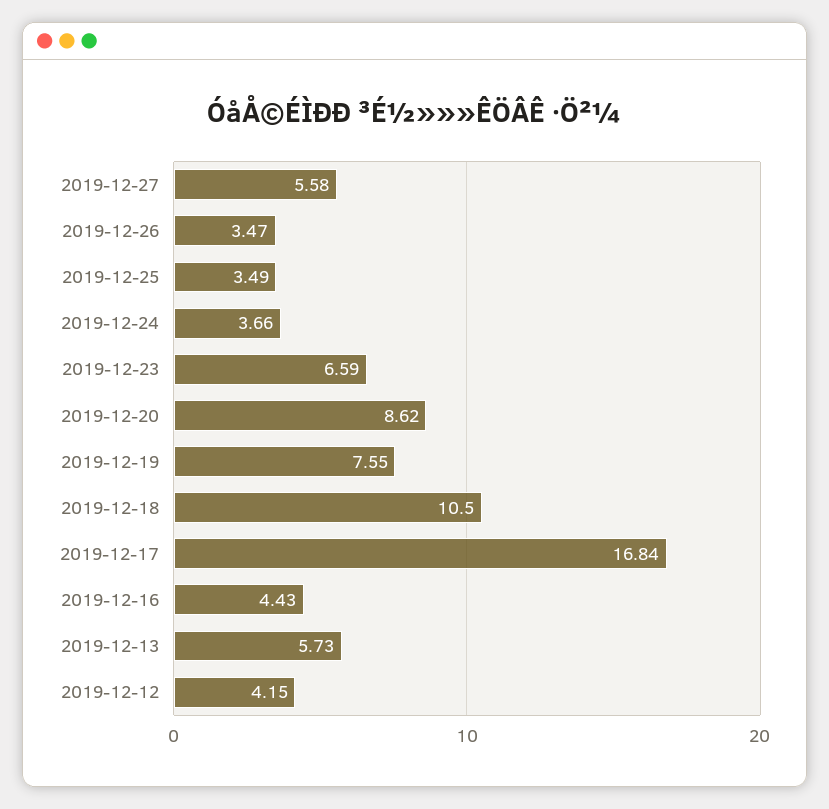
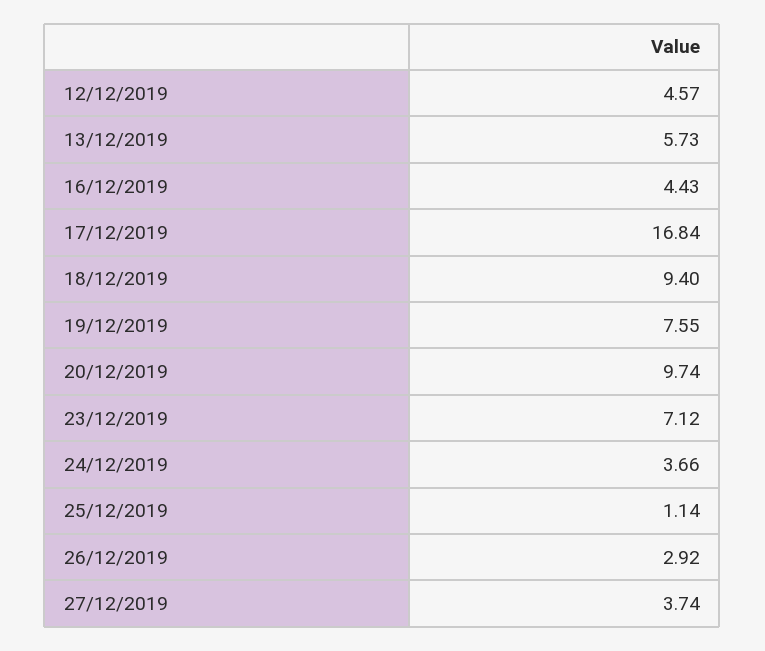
2019-12-27: 5.58 -> 3.74
2019-12-26: 3.47 -> 2.92
2019-12-25: 3.49 -> 1.14
2019-12-23: 6.59 -> 7.12
2019-12-20: 8.62 -> 9.74
2019-12-18: 10.5 -> 9.4
2019-12-12: 4.15 -> 4.57

